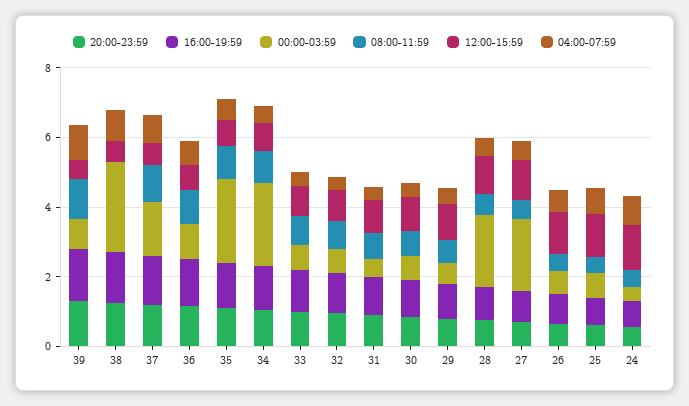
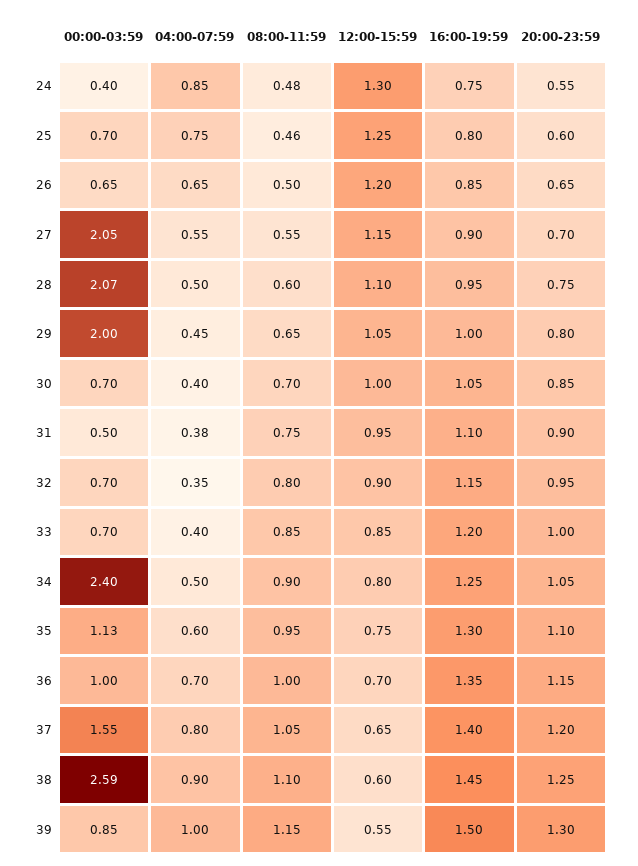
08:00-11:59, 38: 0 -> 1.1
00:00-03:59, 35: 2.5 -> 1.13
00:00-03:59, 29: 0.5 -> 2

